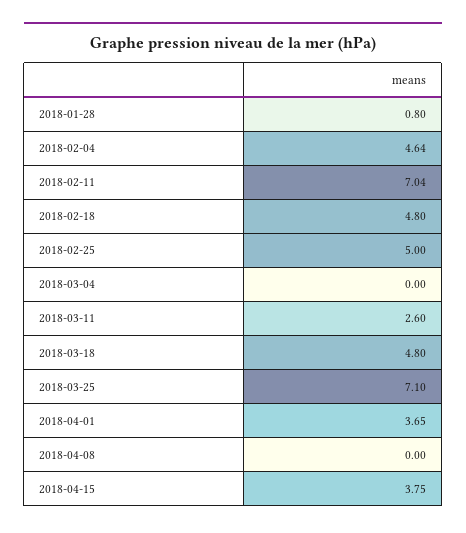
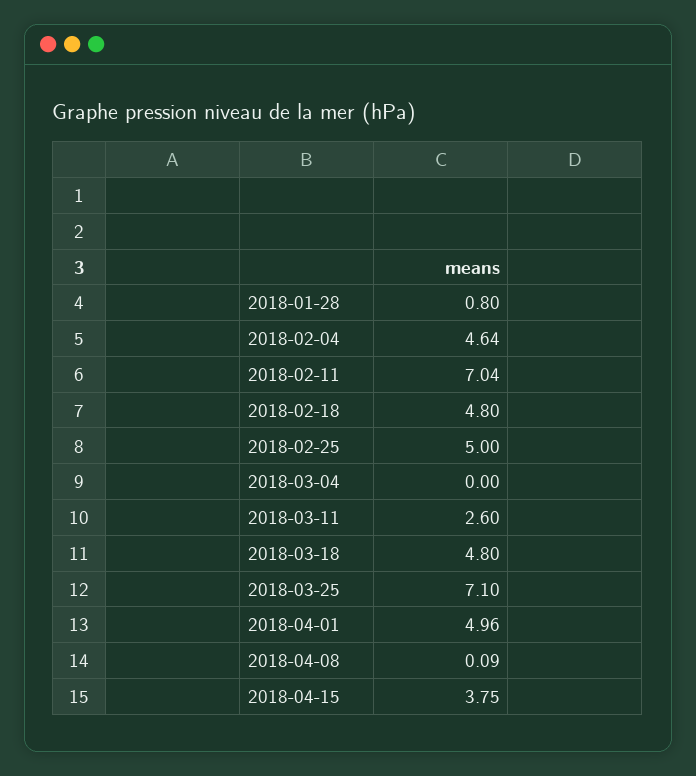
2018-04-01: 3.65 -> 4.96
2018-04-08: 0 -> 0.09

